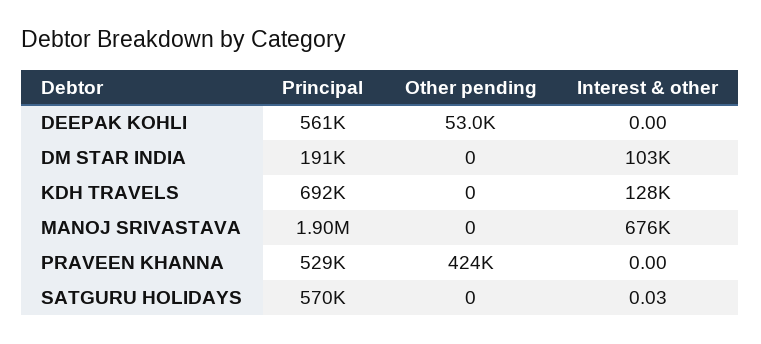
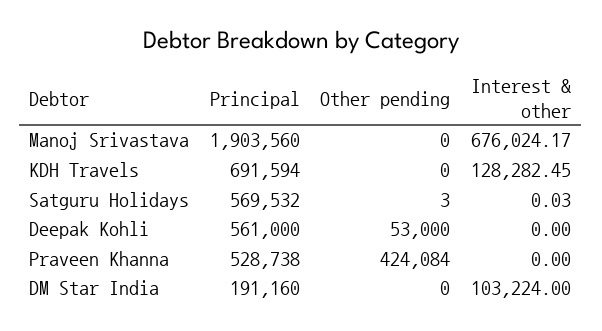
Other pending, SATGURU HOLIDAYS: 0 -> 3

